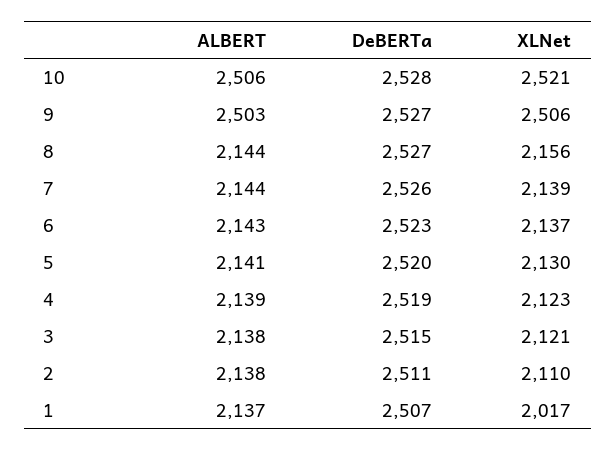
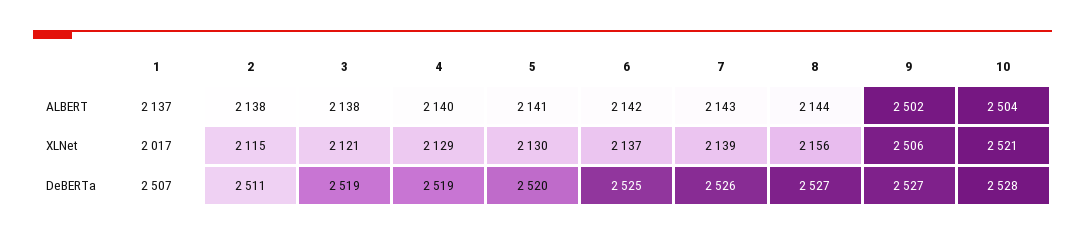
ALBERT, 10: 2506 -> 2504
ALBERT, 9: 2503 -> 2502
ALBERT, 7: 2144 -> 2143
ALBERT, 6: 2143 -> 2142
DeBERTa, 6: 2523 -> 2525
ALBERT, 4: 2139 -> 2140
XLNet, 4: 2123 -> 2129
DeBERTa, 3: 2515 -> 2519
XLNet, 2: 2110 -> 2115

